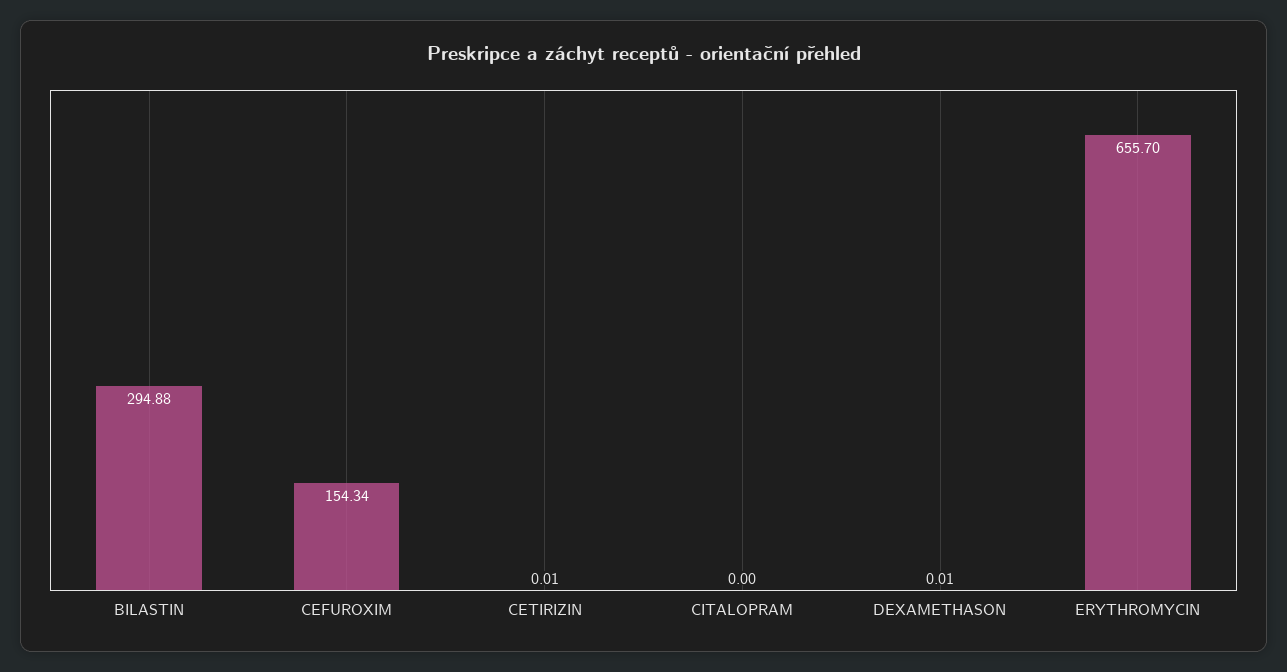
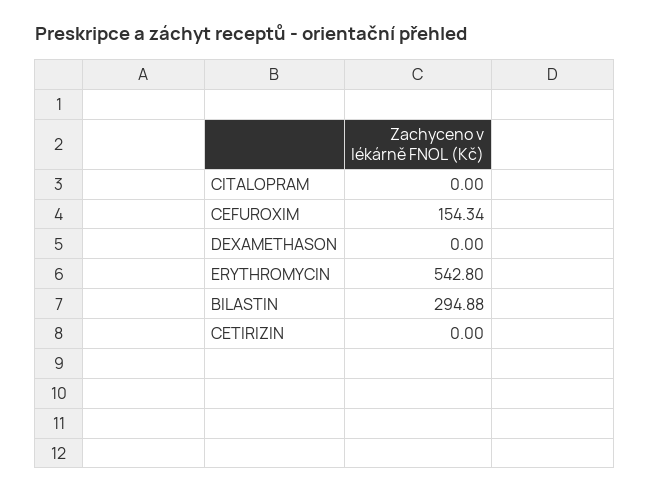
CETIRIZIN: 0.01 -> 0
DEXAMETHASON: 0.01 -> 0
ERYTHROMYCIN: 655.7 -> 542.8

